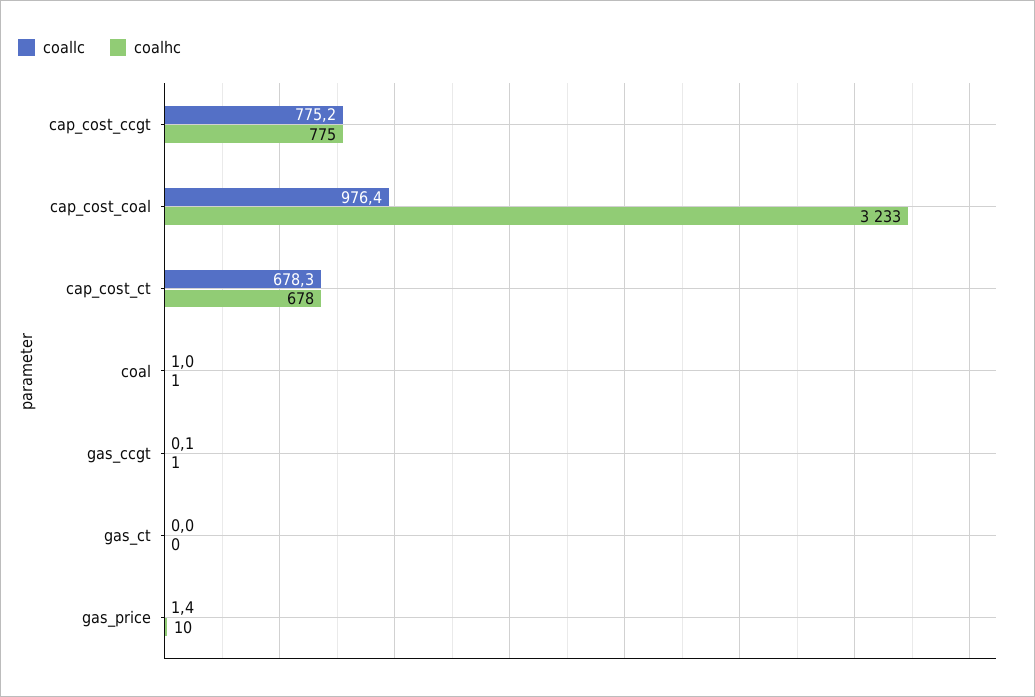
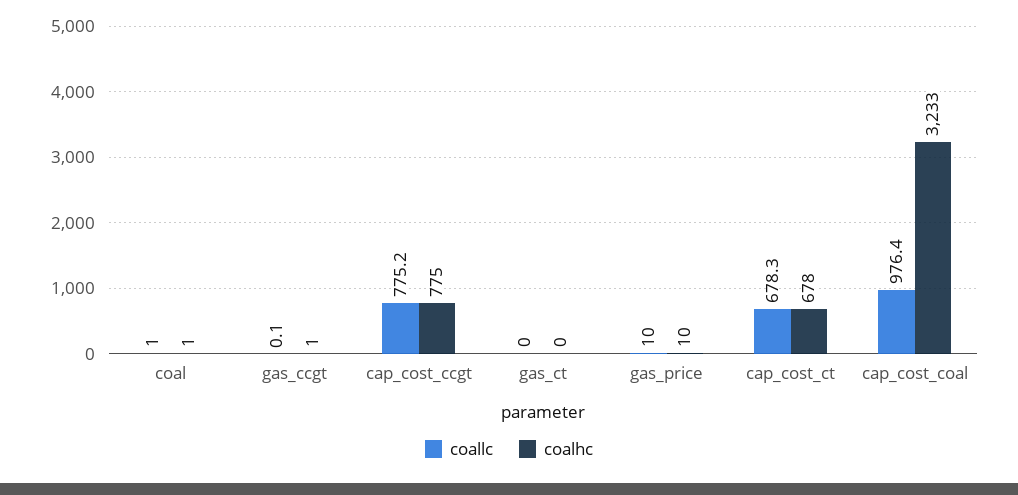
coallc, gas_price: 1.4 -> 10

